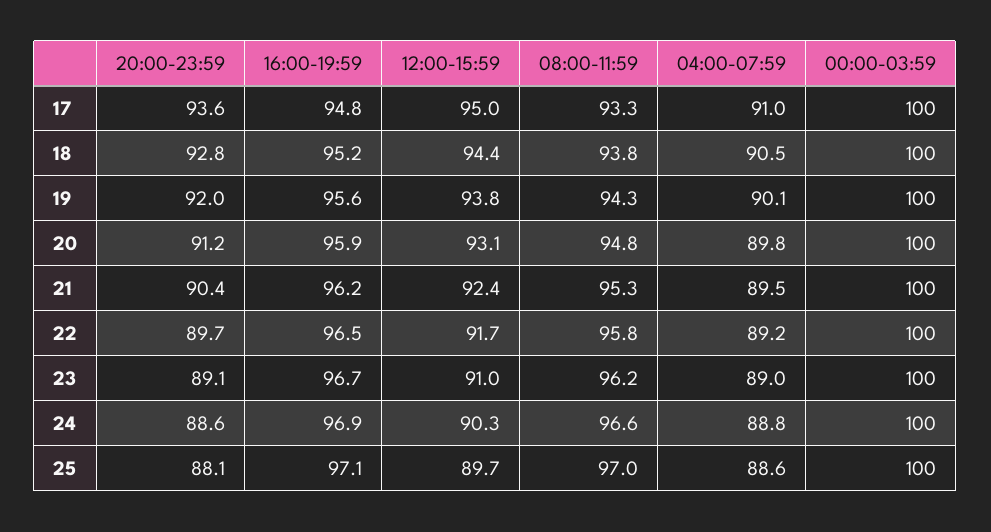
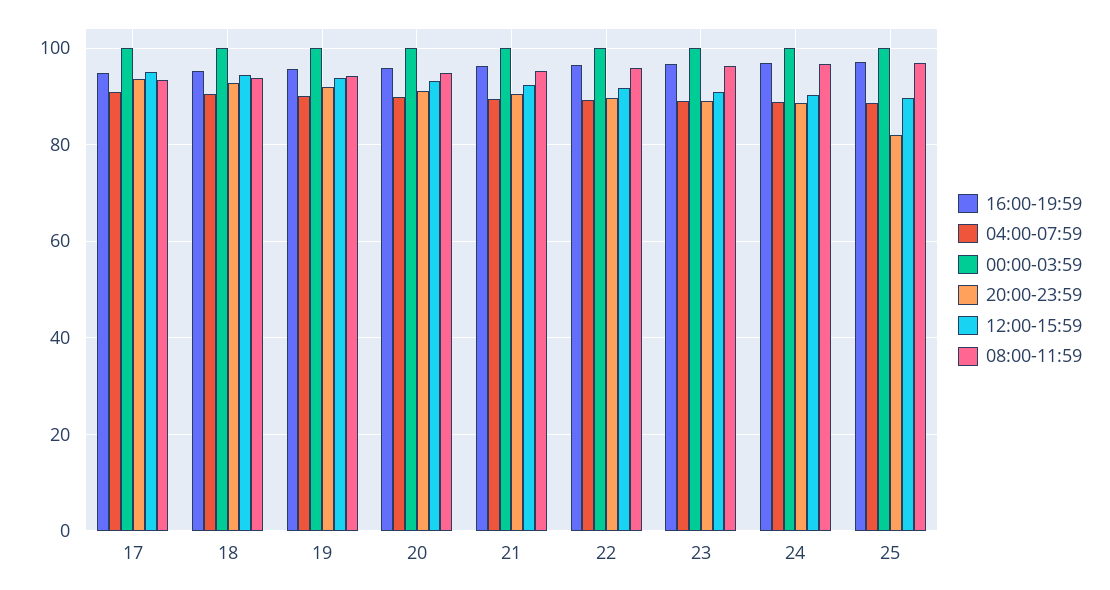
20:00-23:59, 25: 88.1 -> 82

